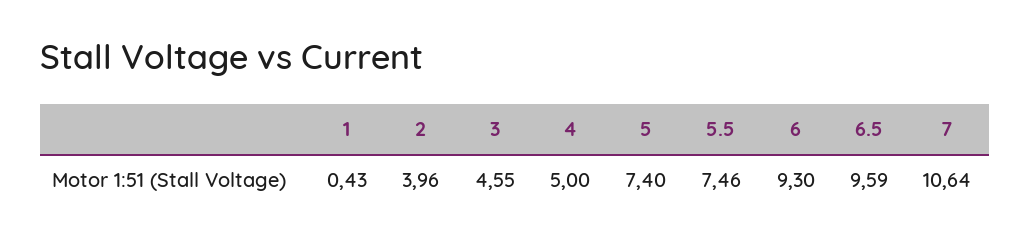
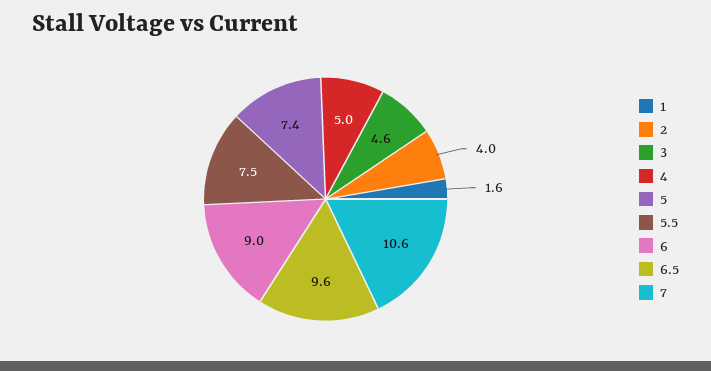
1: 0.43 -> 1.6
6: 9.3 -> 9

